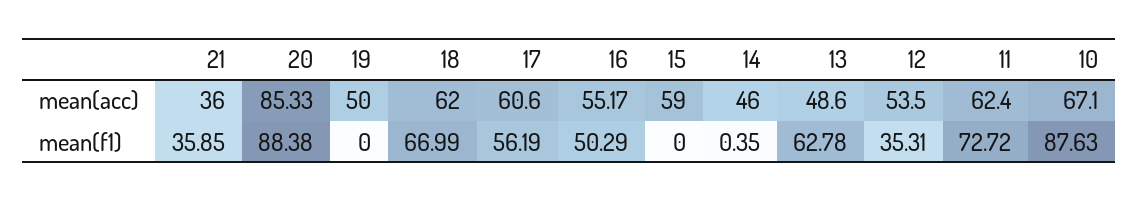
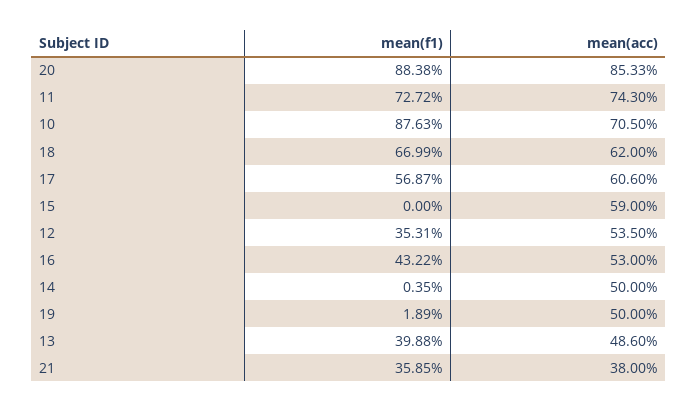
21, mean(acc): 36 -> 38
16, mean(acc): 55.17 -> 53
14, mean(acc): 46 -> 50
11, mean(acc): 62.4 -> 74.3
10, mean(acc): 67.1 -> 70.5
19, mean(f1): 0 -> 1.89
17, mean(f1): 56.19 -> 56.87
16, mean(f1): 50.29 -> 43.22
13, mean(f1): 62.78 -> 39.88

